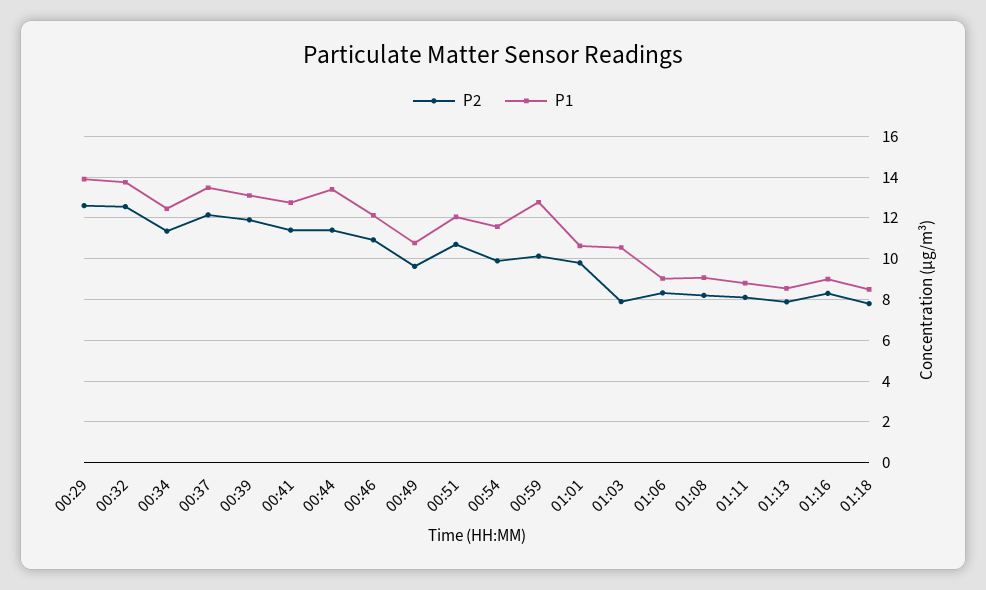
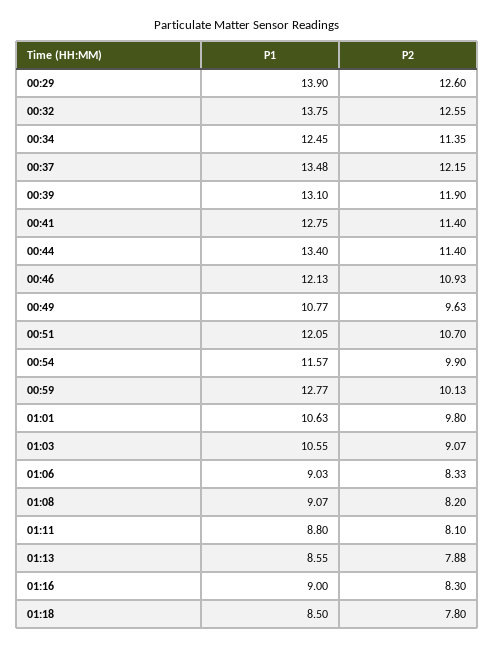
P2, 01:03: 8 -> 9.07

